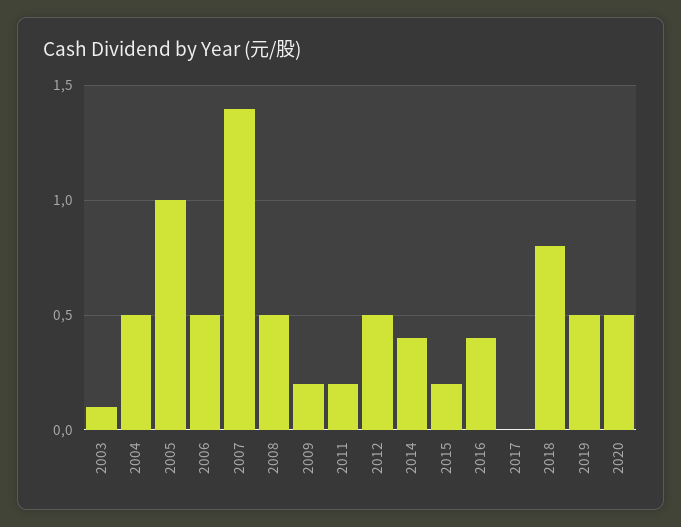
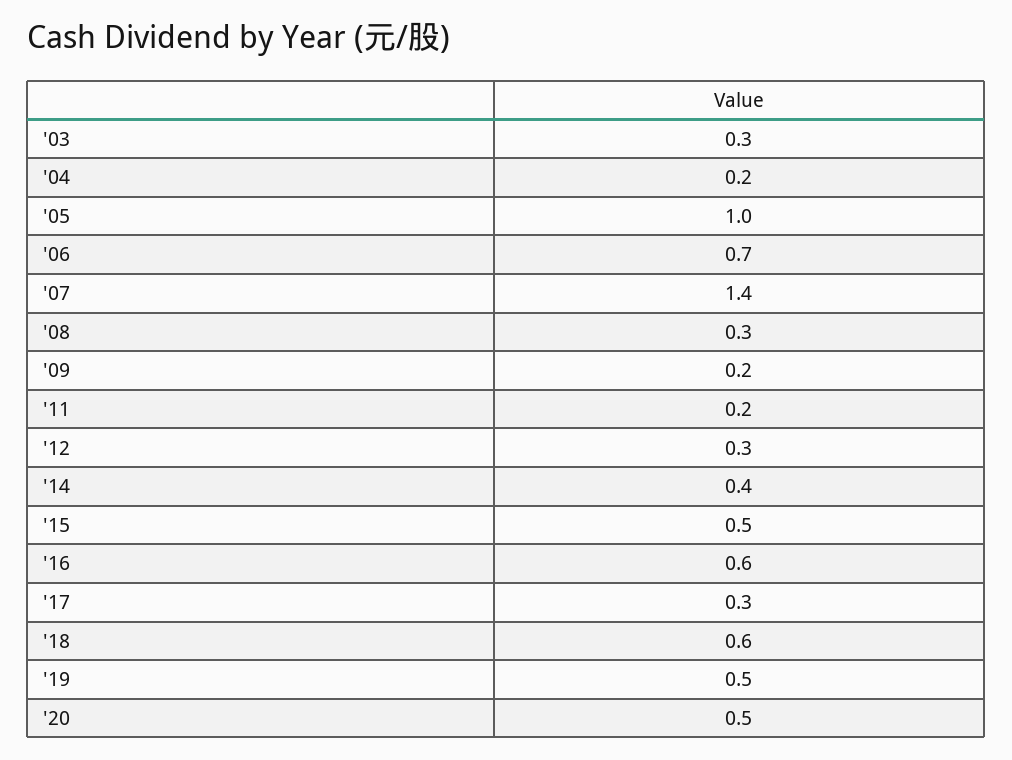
2003: 0.1 -> 0.3
2004: 0.5 -> 0.2
2006: 0.5 -> 0.7
2008: 0.5 -> 0.3
2012: 0.5 -> 0.3
2015: 0.2 -> 0.5
2016: 0.4 -> 0.6
2017: 0 -> 0.3
2018: 0.8 -> 0.6

